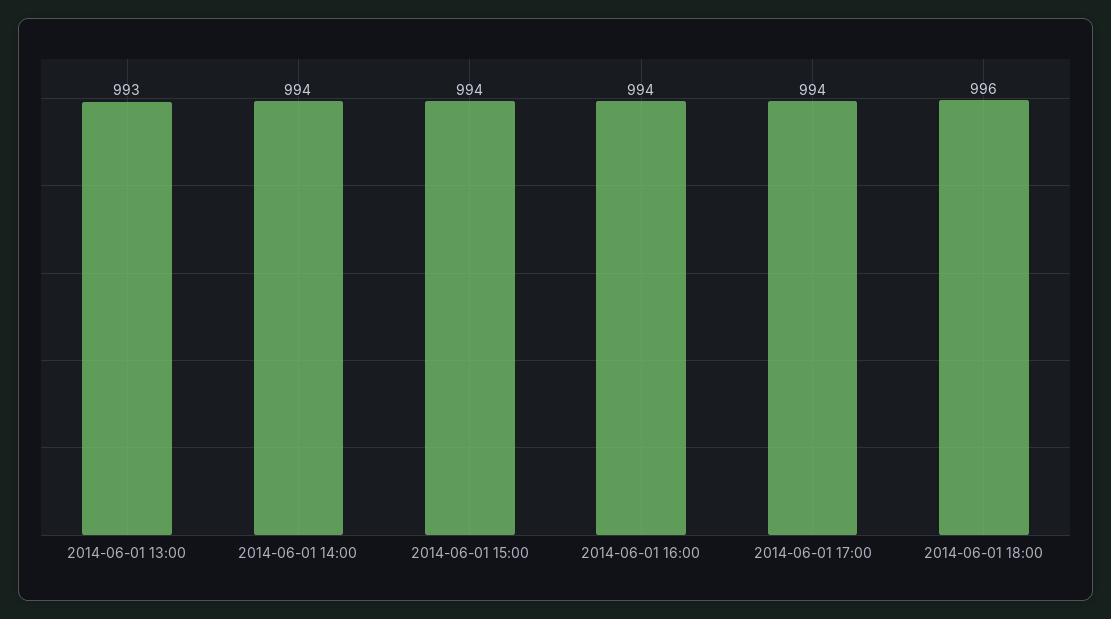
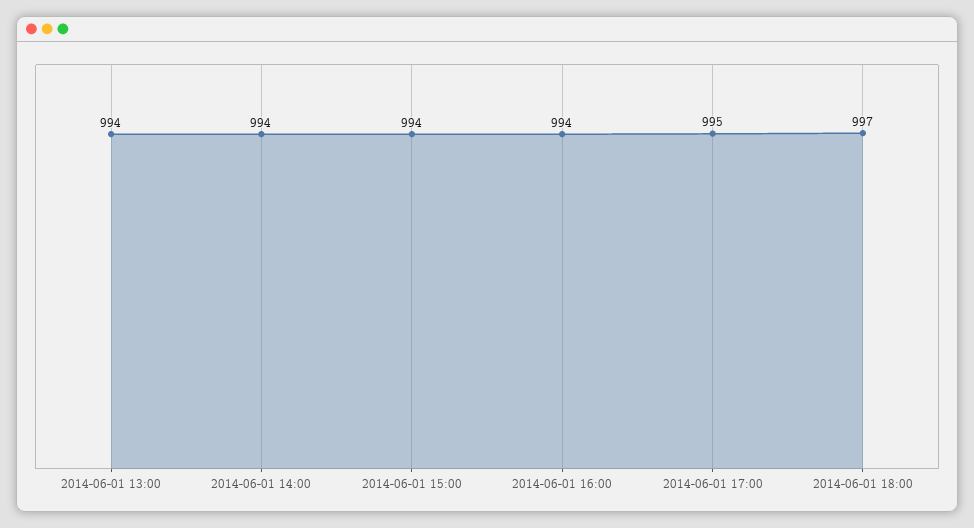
2014-06-01 13:00: 993 -> 994
2014-06-01 17:00: 994 -> 995
2014-06-01 18:00: 996 -> 997

